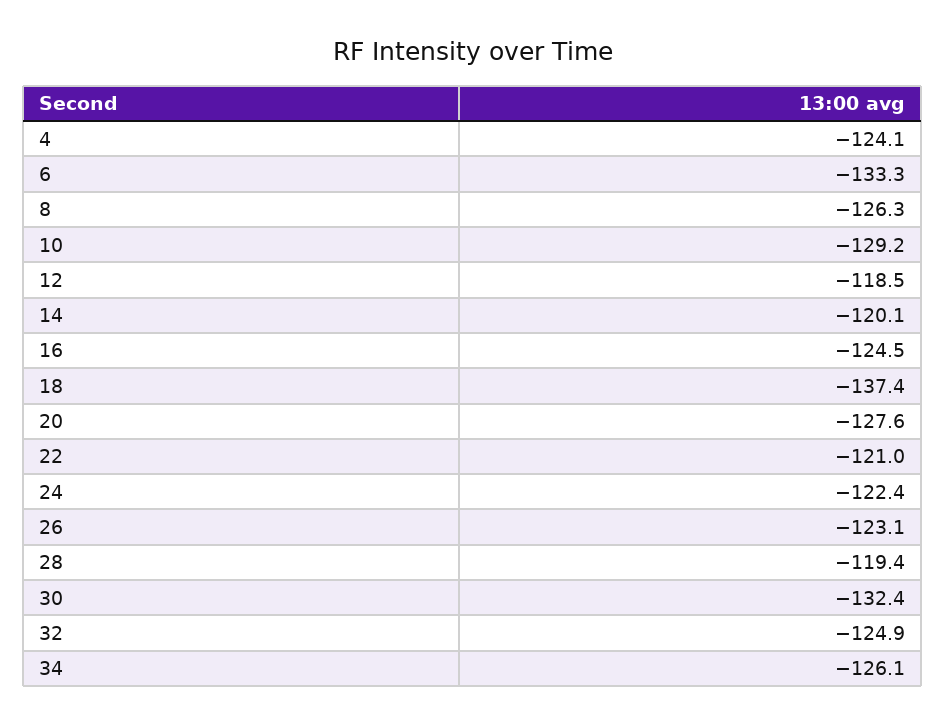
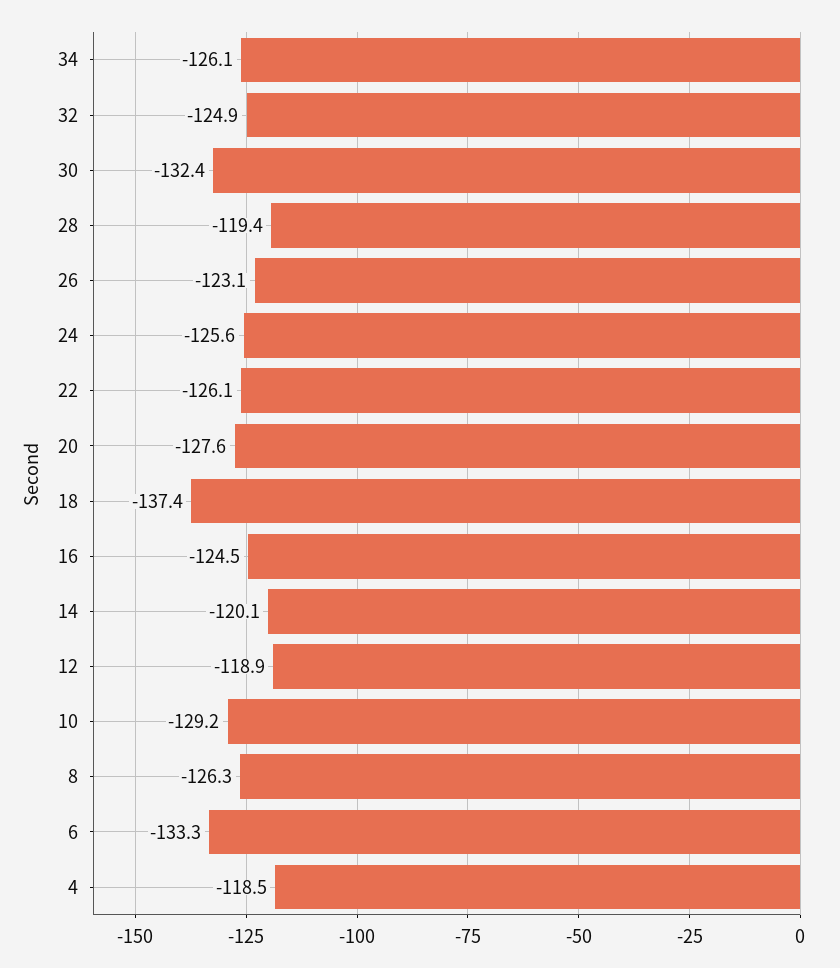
4: -124.1 -> -118.5
12: -118.5 -> -118.9
22: -121 -> -126.1
24: -122.4 -> -125.6

